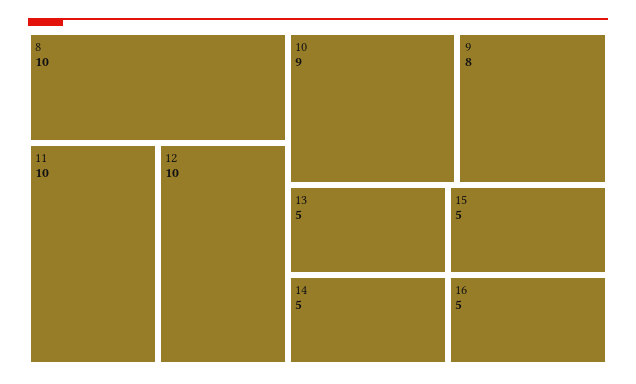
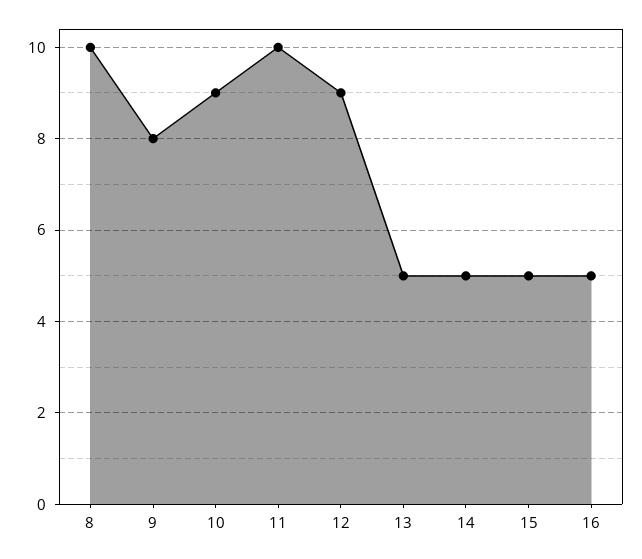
12: 10 -> 9

